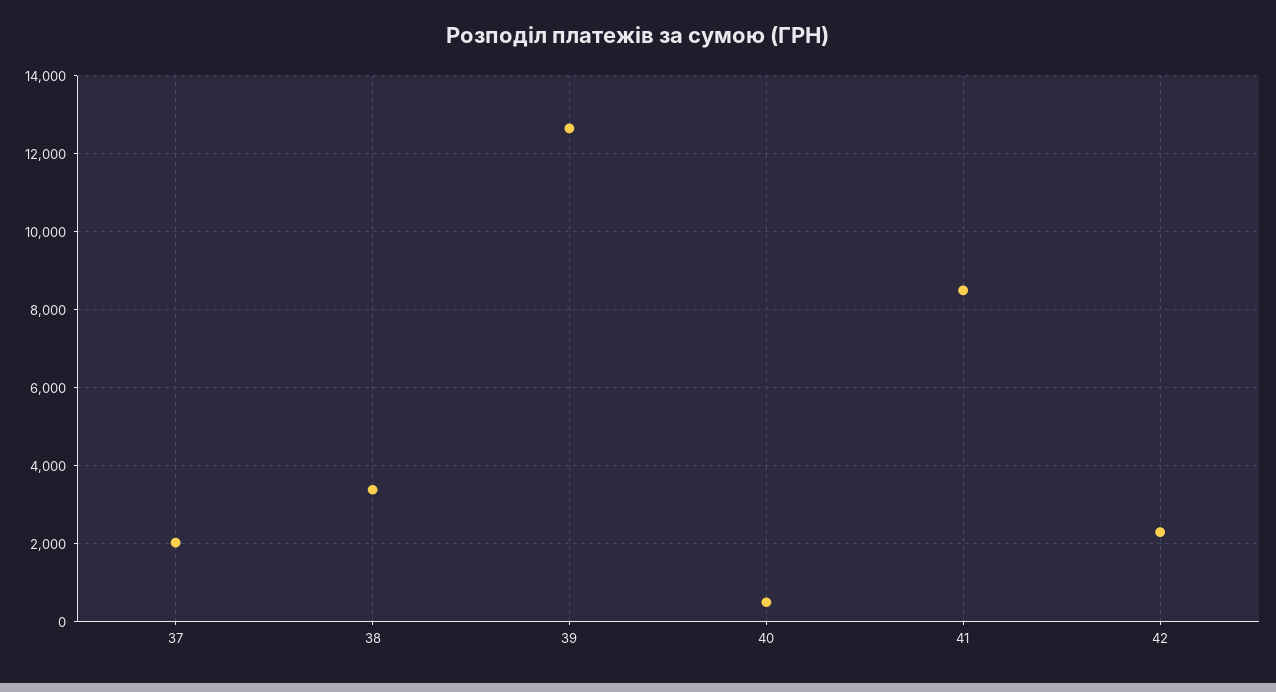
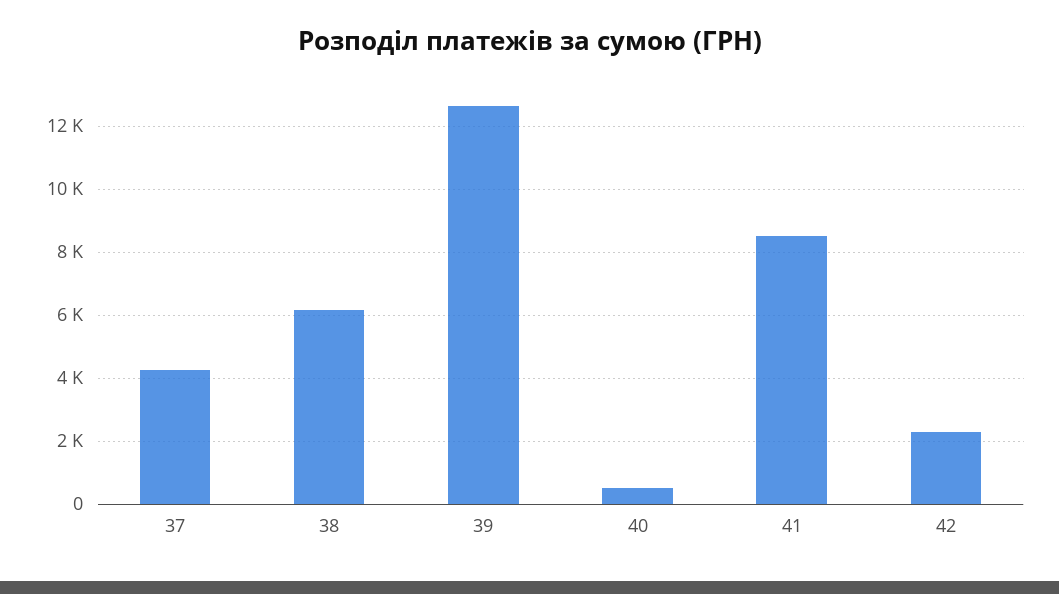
37: 2000 -> 4200
38: 3400 -> 6200

